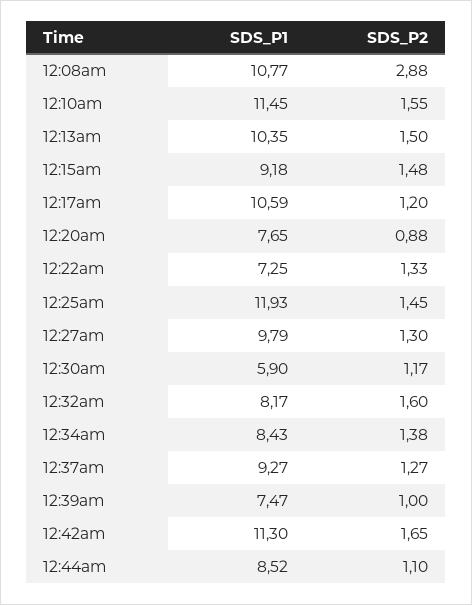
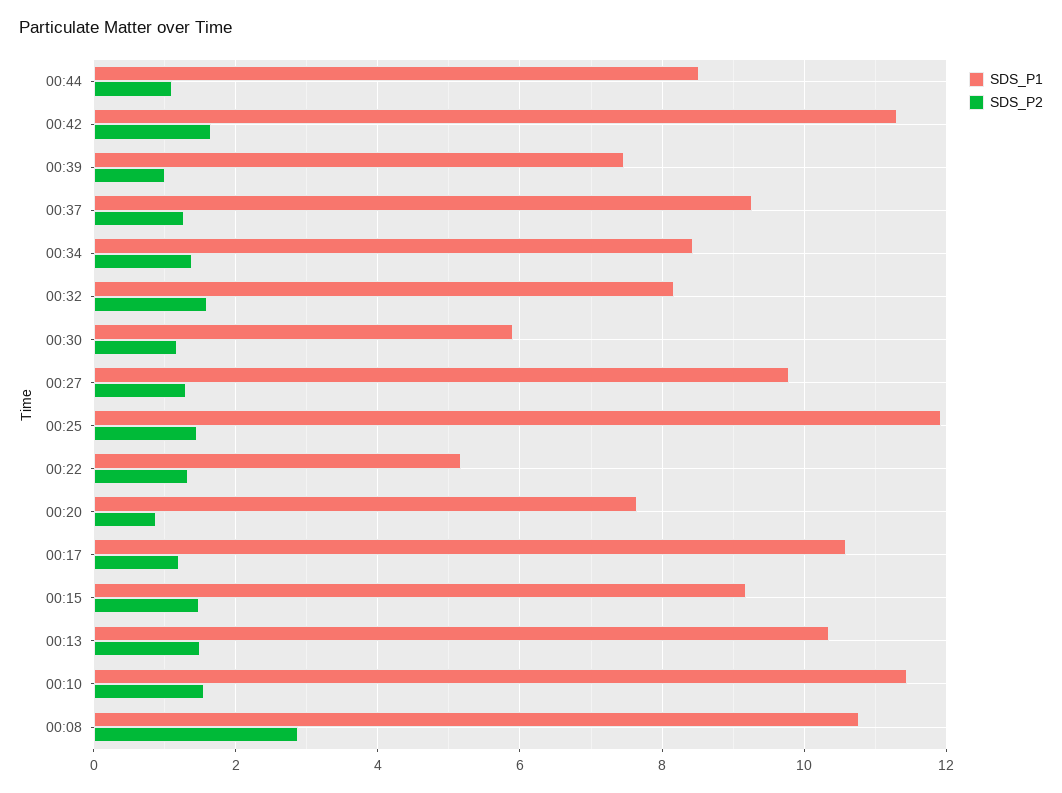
SDS_P1, 12:22am: 7.25 -> 5.2

